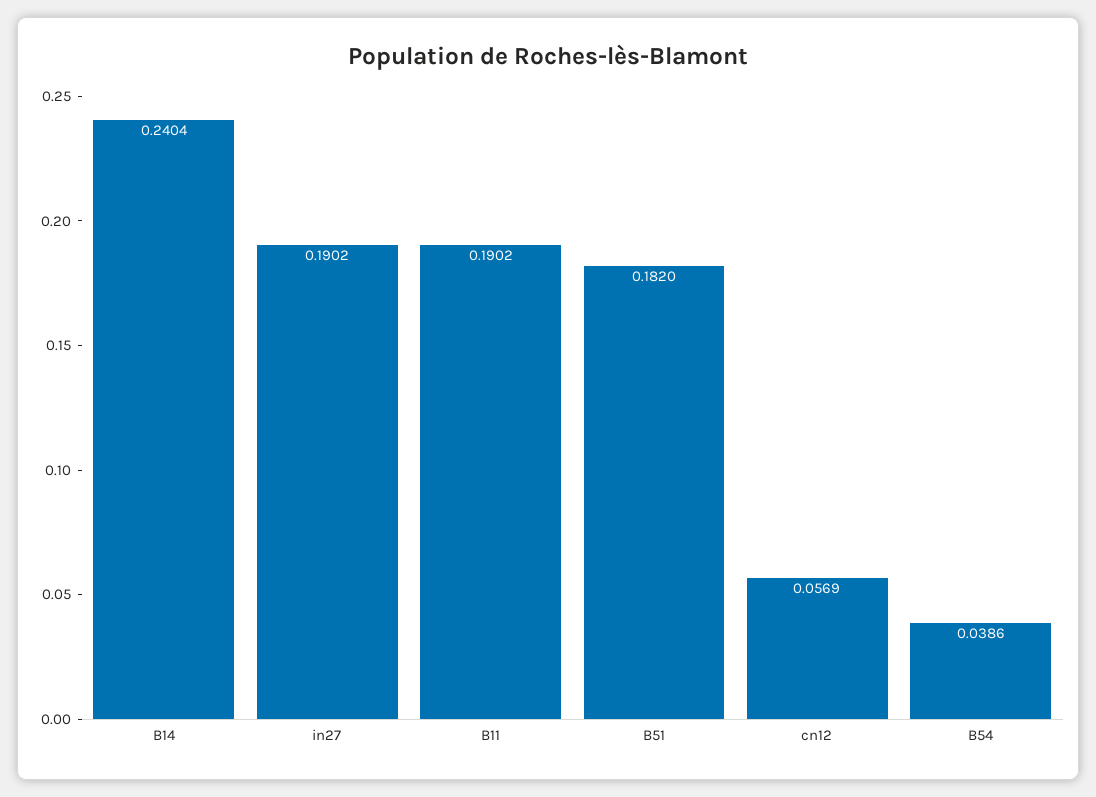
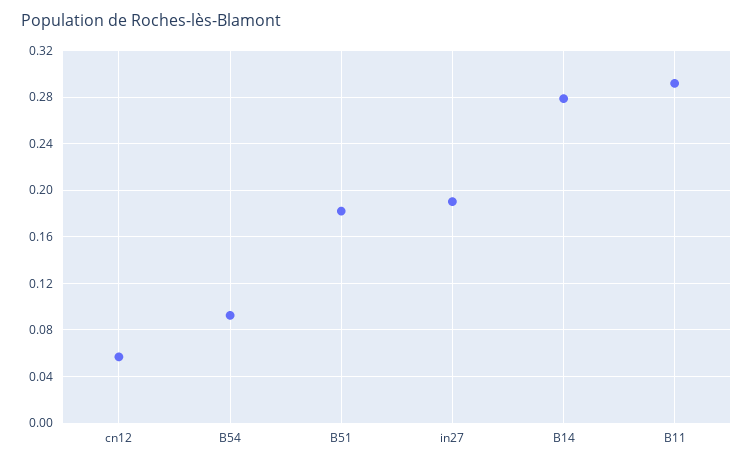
B14: 0.2404 -> 0.28
B11: 0.1902 -> 0.29
B54: 0.0386 -> 0.09

